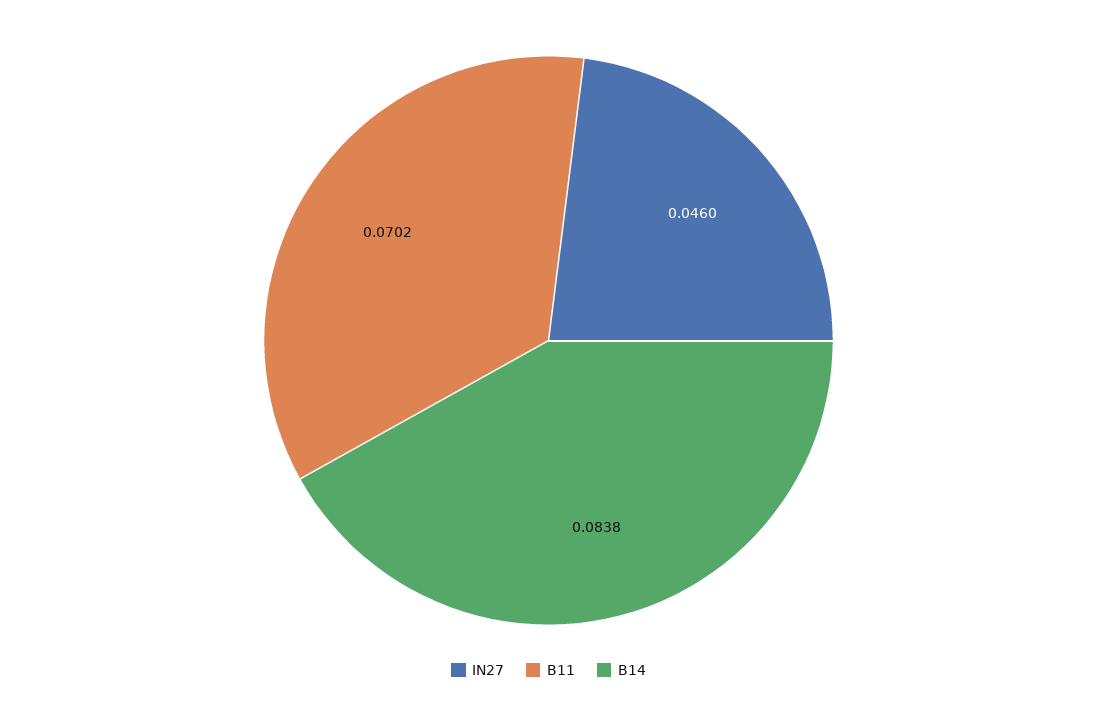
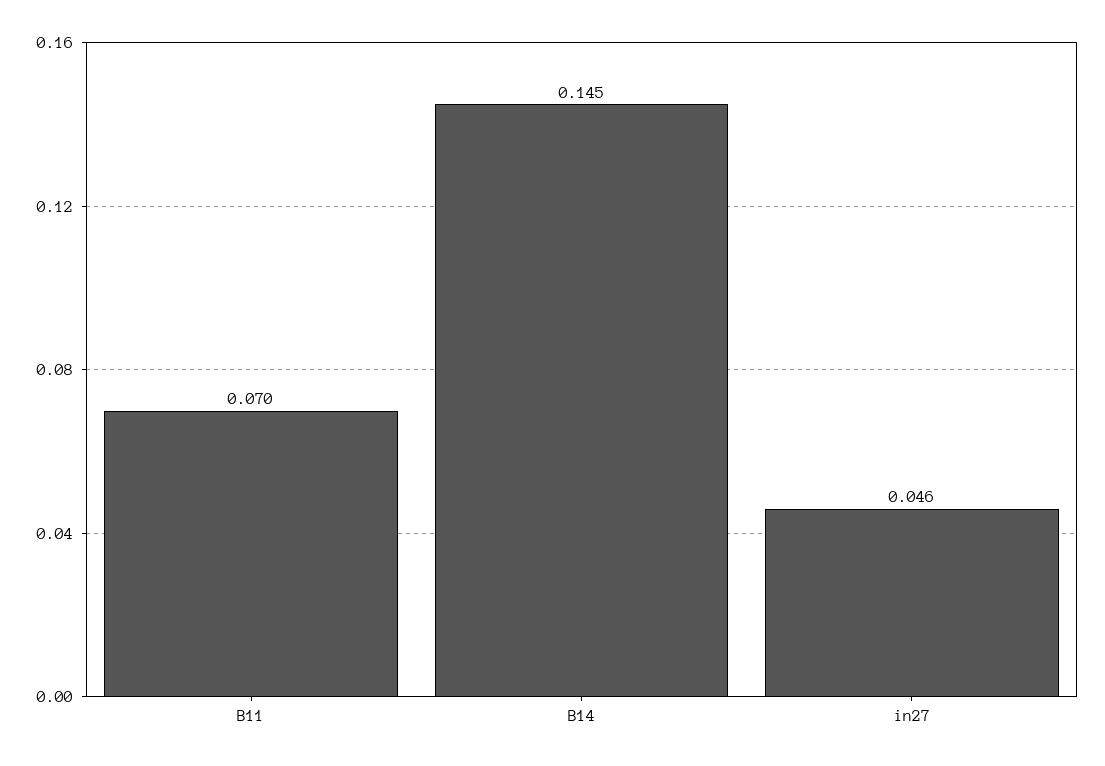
B14: 0.0838 -> 0.145

